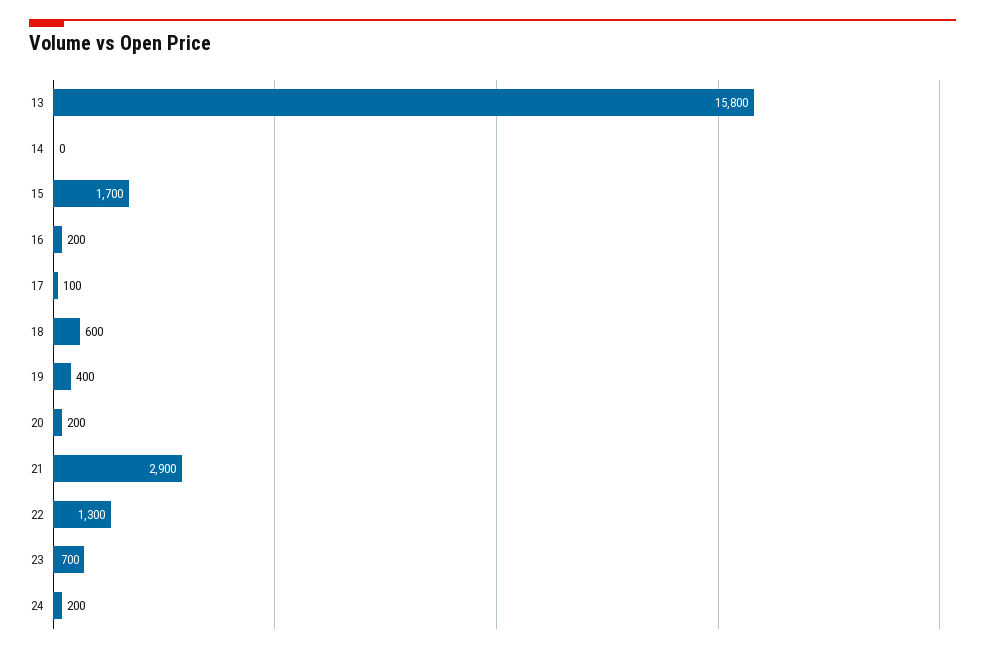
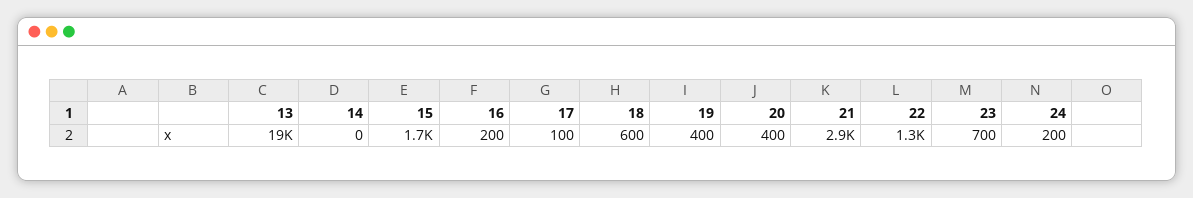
13: 15800 -> 19000
20: 200 -> 400

